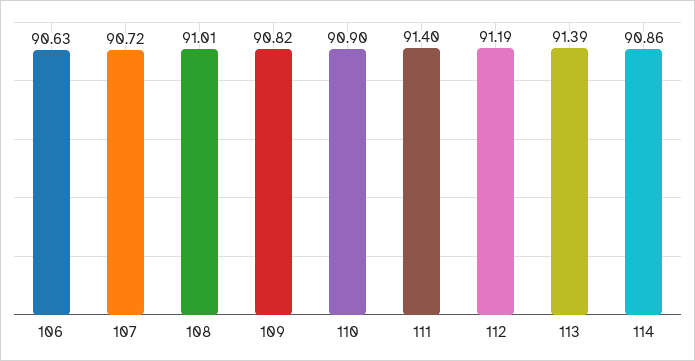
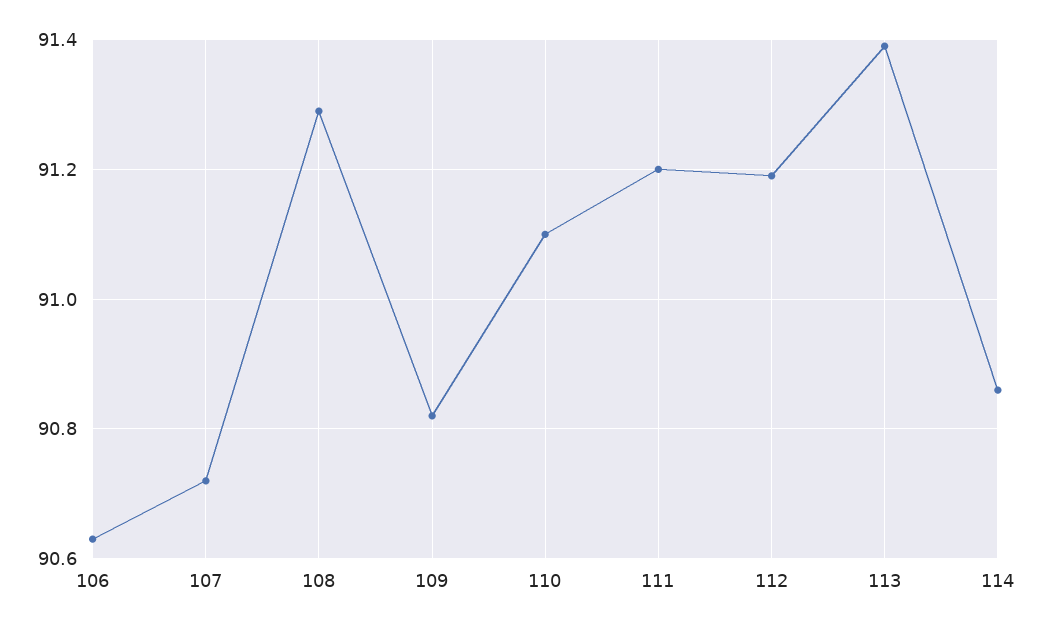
108: 91.01 -> 91.3
110: 90.9 -> 91.1
111: 91.4 -> 91.2

